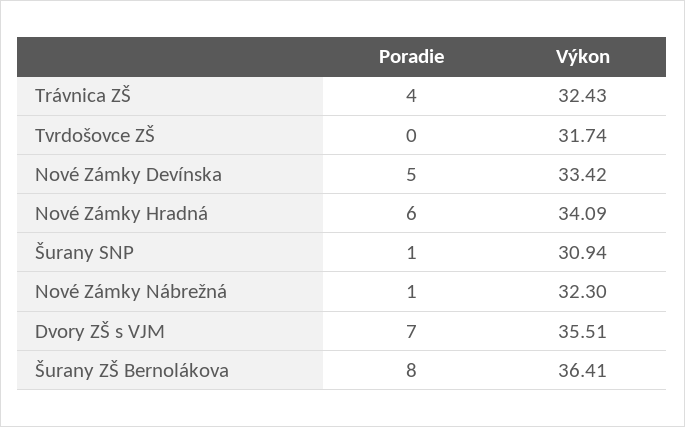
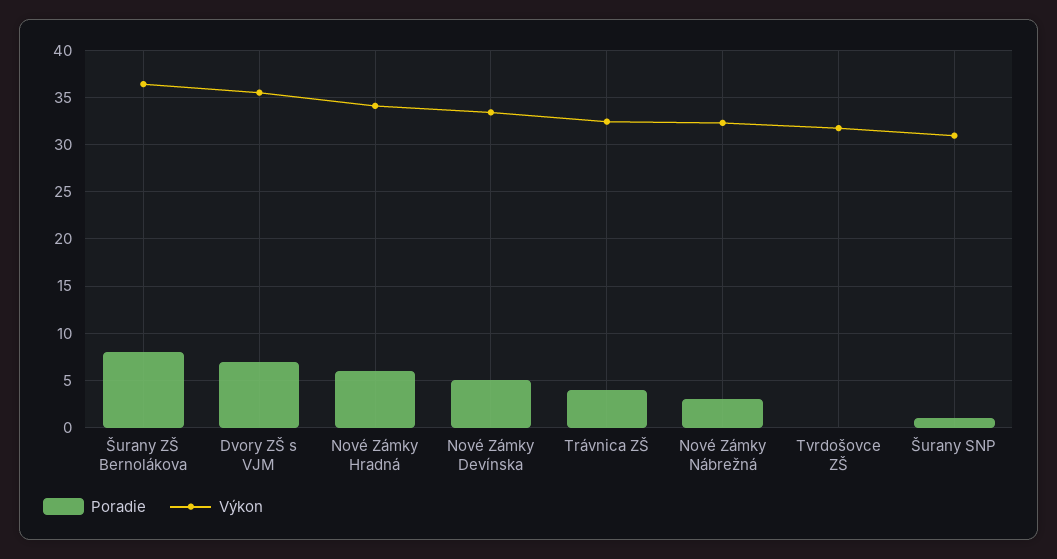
Poradie, Nové Zámky Nábrežná: 1 -> 3

